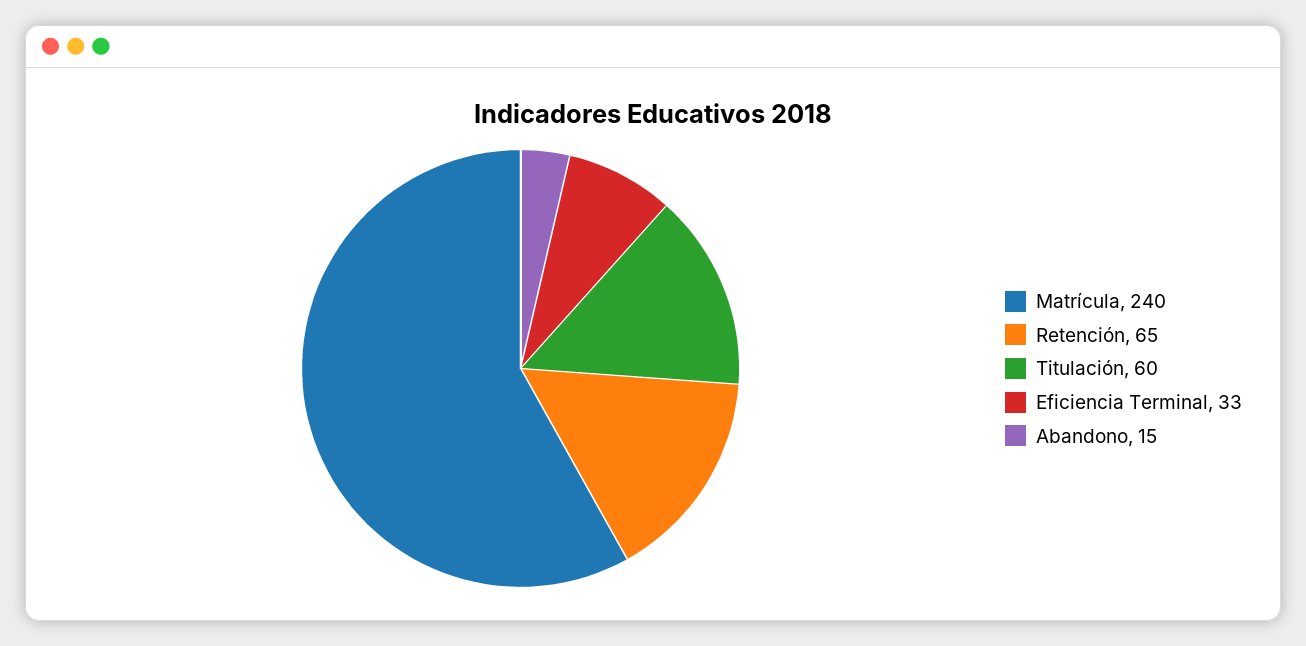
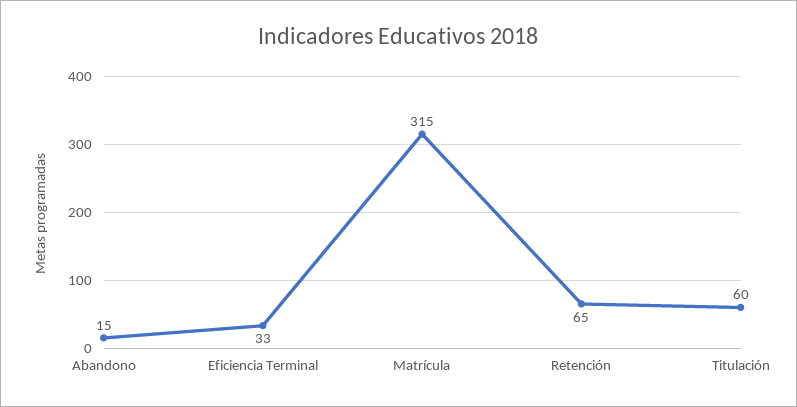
Matrícula: 240 -> 315

